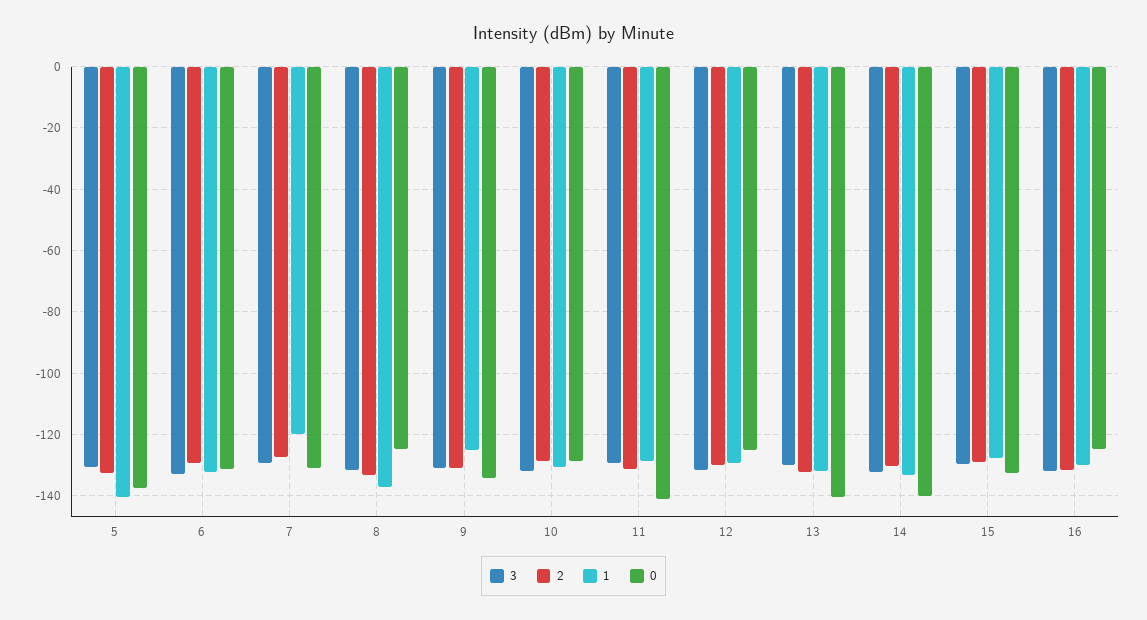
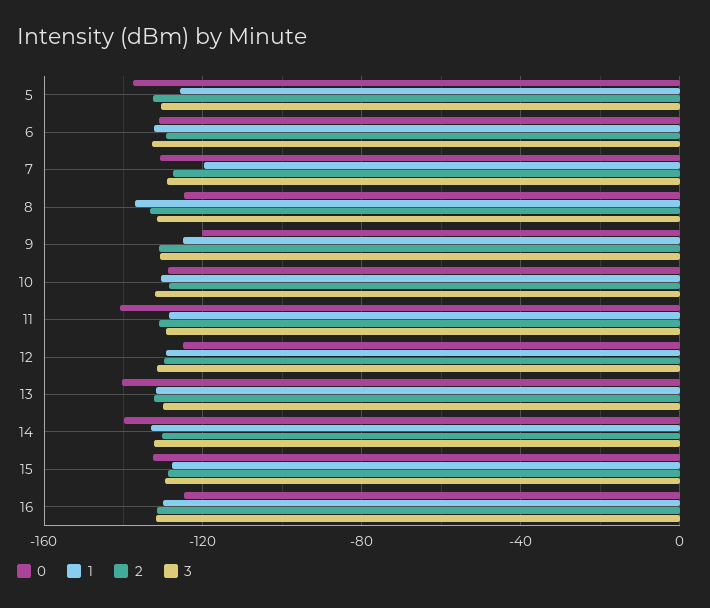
1, 5: -140 -> -125
0, 9: -134 -> -120

